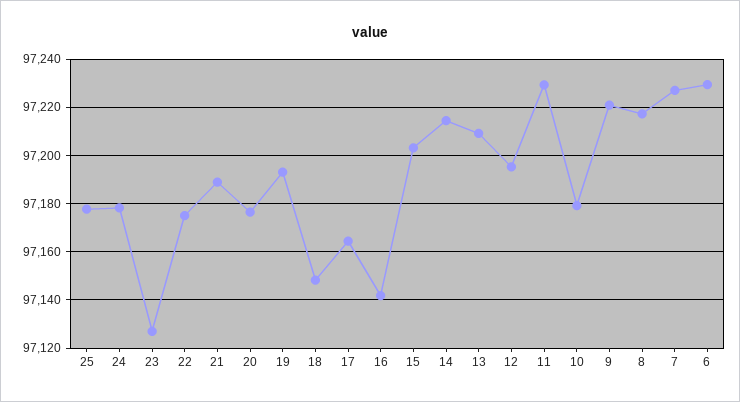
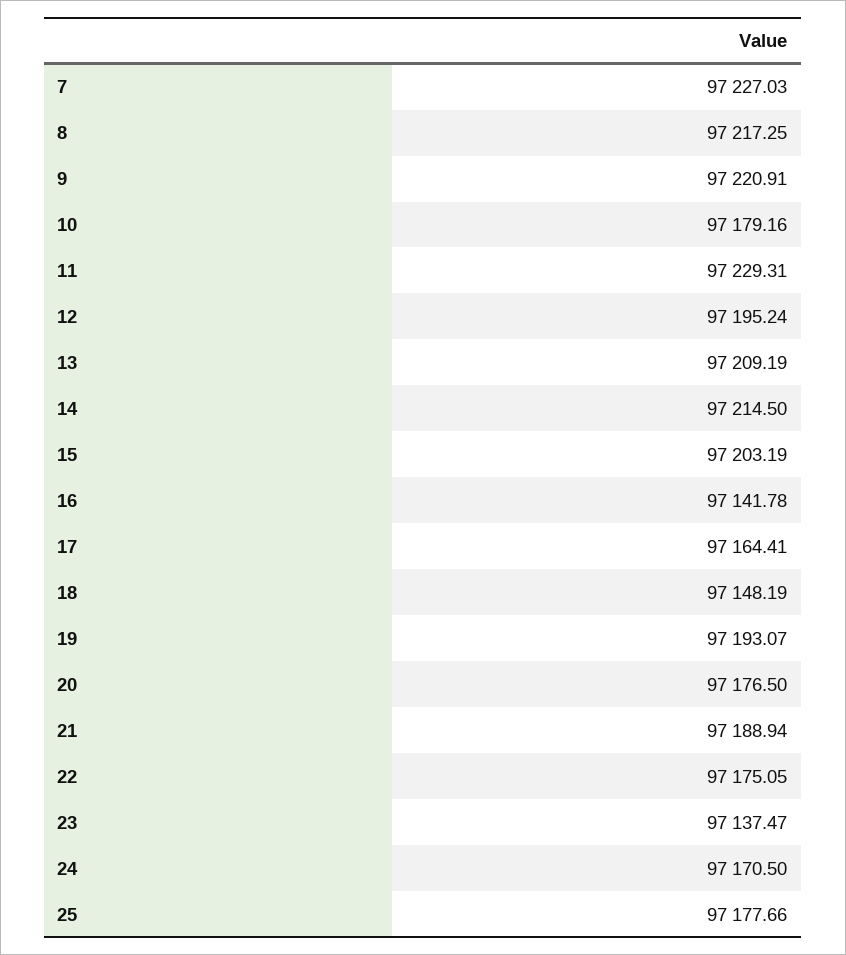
24: 97177.5 -> 97170.5
23: 97127.5 -> 97137.47
6: 97230 -> none

